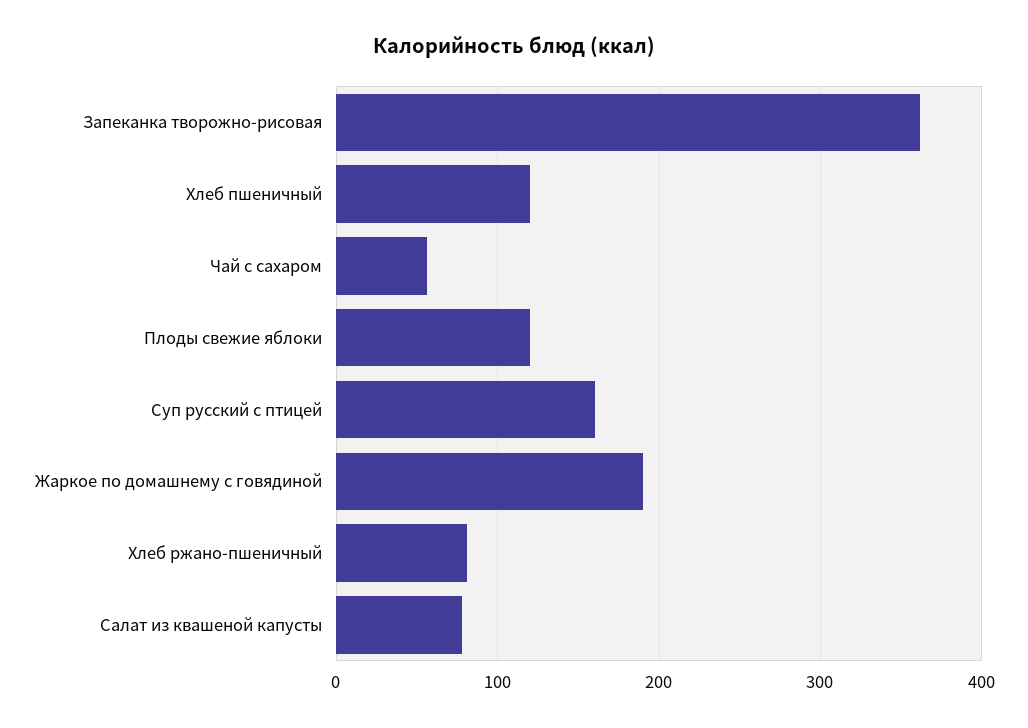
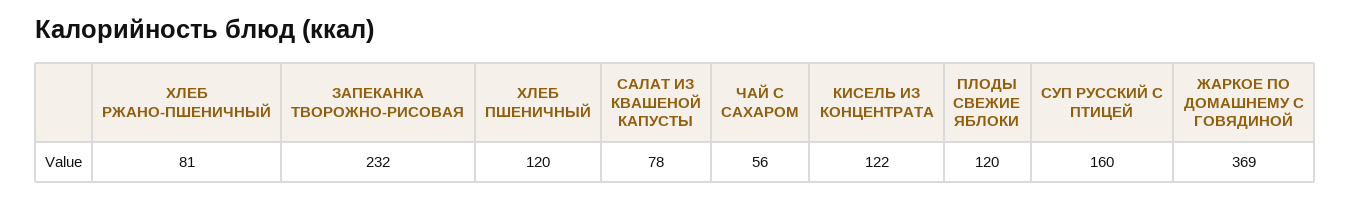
Запеканка творожно-рисовая: 360 -> 232
Жаркое по домашнему с говядиной: 190 -> 369
КИСЕЛЬ ИЗ КОНЦЕНТРАТА: none -> 122

